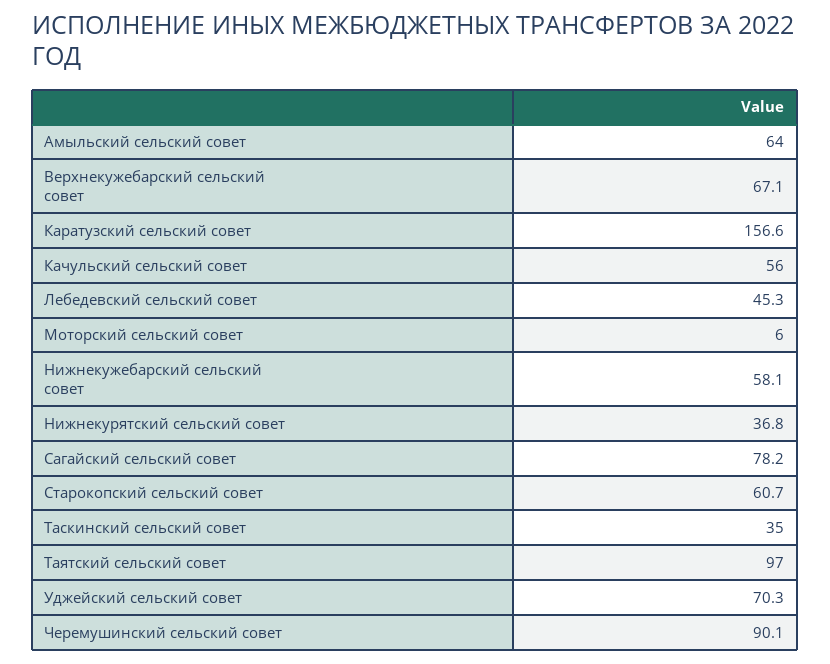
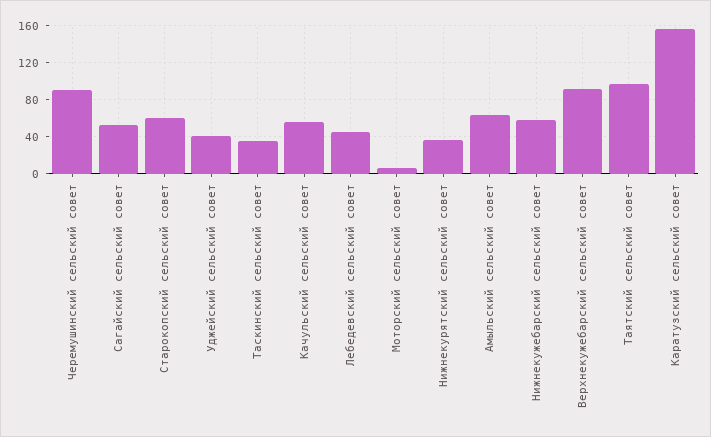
Верхнекужебарский сельский совет: 67.1 -> 90
Сагайский сельский совет: 78.2 -> 50
Уджейский сельский совет: 70.3 -> 40

